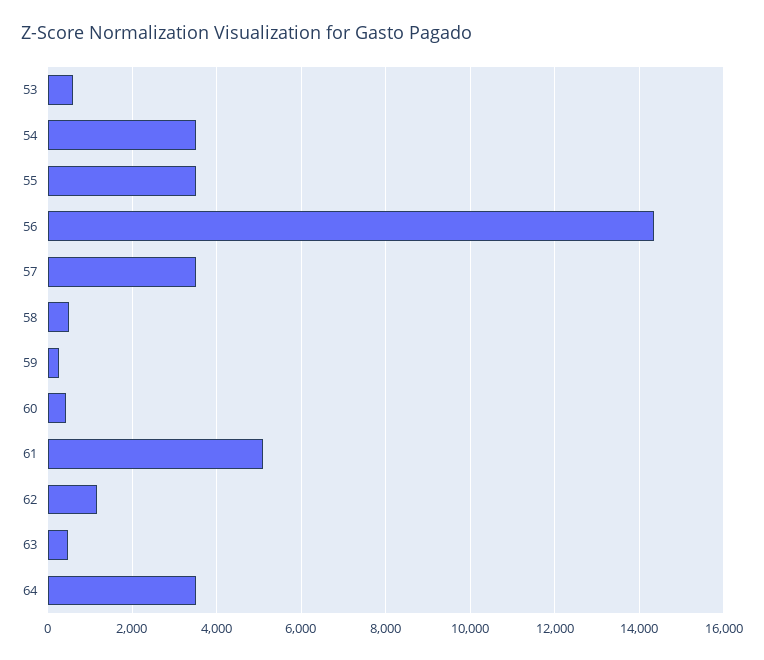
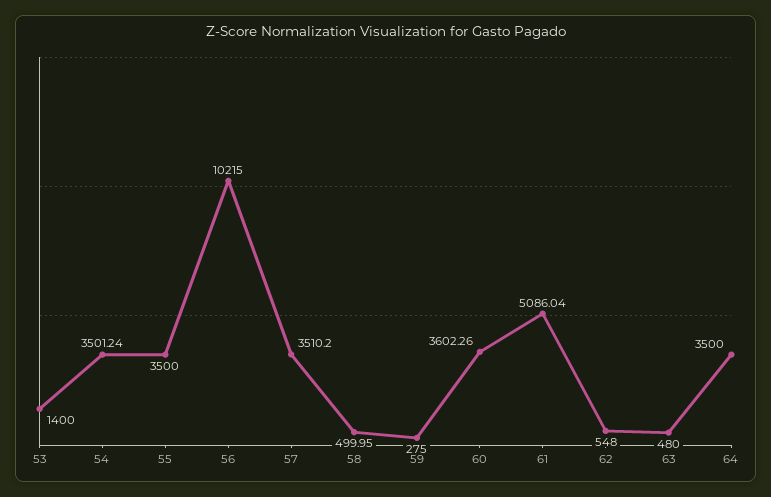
53: 600 -> 1400
56: 14400 -> 10215
60: 400 -> 3602.26
62: 1200 -> 548

